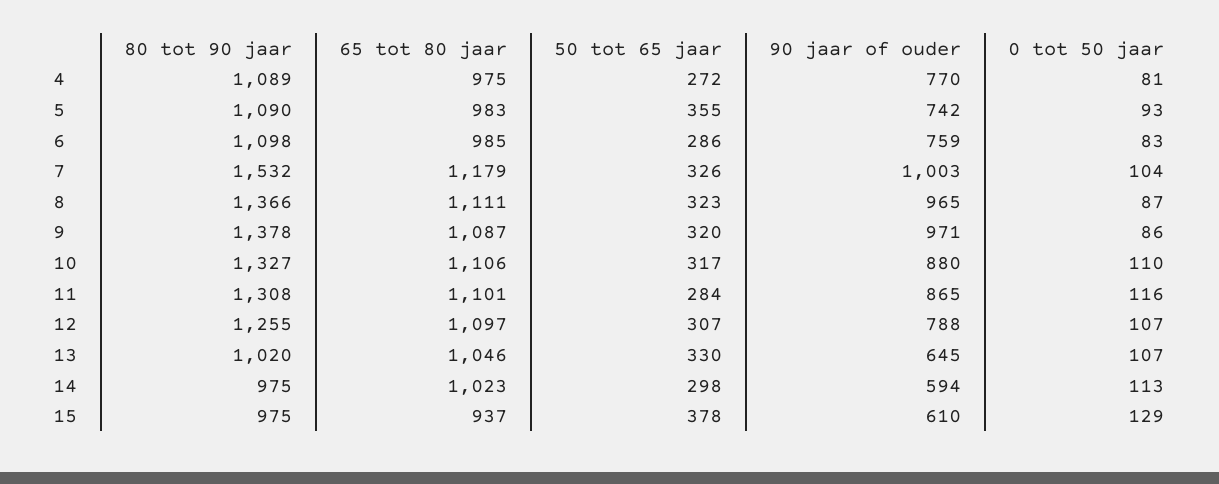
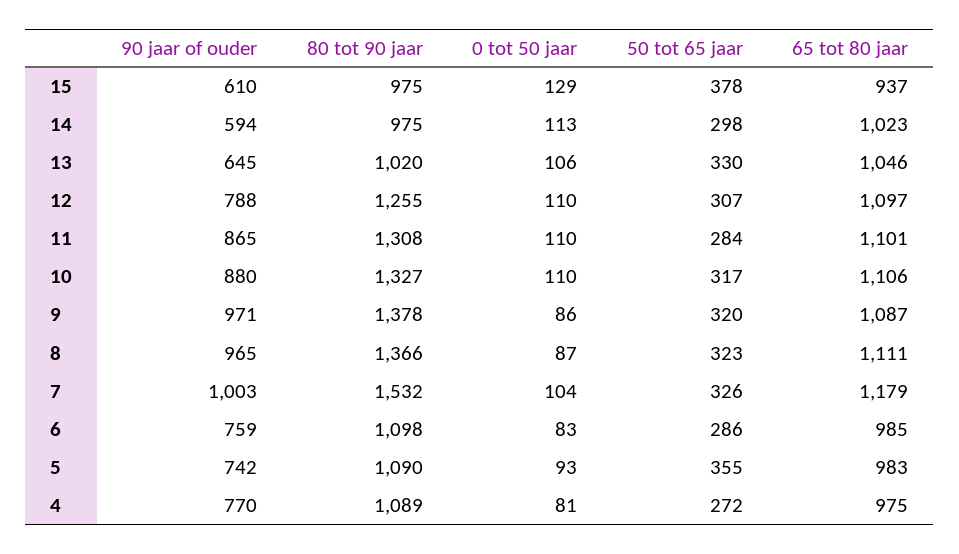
0 tot 50 jaar, 11: 116 -> 110
0 tot 50 jaar, 12: 107 -> 110
0 tot 50 jaar, 13: 107 -> 106

